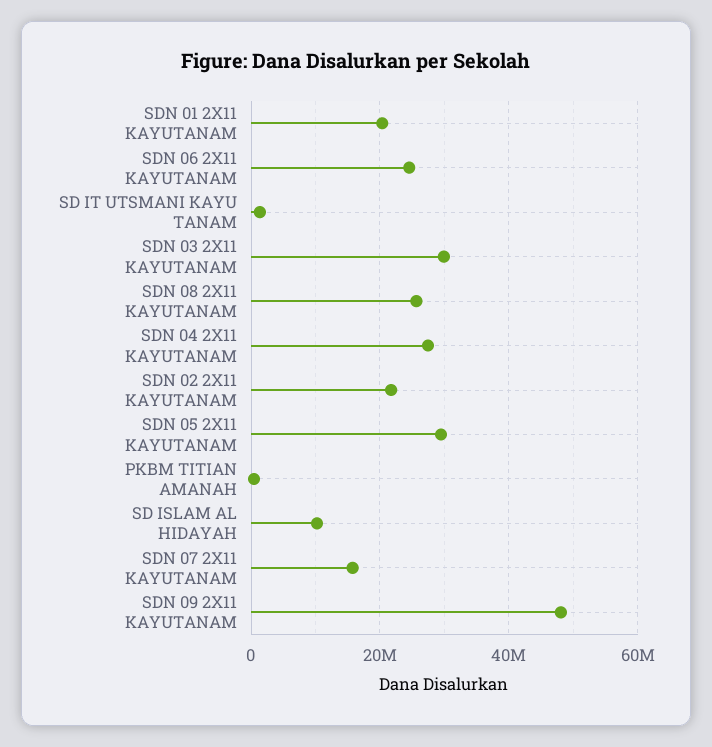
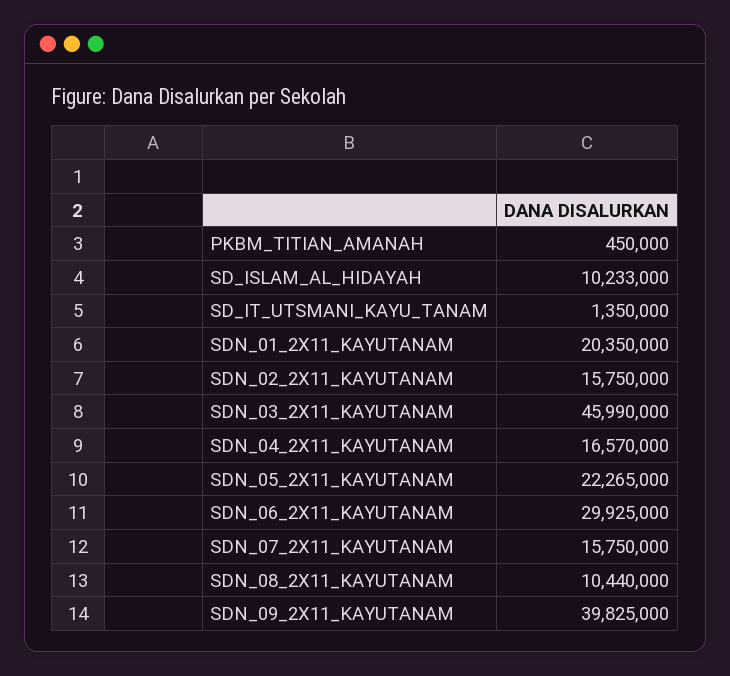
SDN 06 2X11 KAYUTANAM: 24000000 -> 29925000
SDN 03 2X11 KAYUTANAM: 30000000 -> 45990000
SDN 08 2X11 KAYUTANAM: 26000000 -> 10440000
SDN 04 2X11 KAYUTANAM: 28000000 -> 16570000
SDN 02 2X11 KAYUTANAM: 22000000 -> 15750000
SDN 05 2X11 KAYUTANAM: 30000000 -> 22265000
SDN 09 2X11 KAYUTANAM: 48000000 -> 39825000

